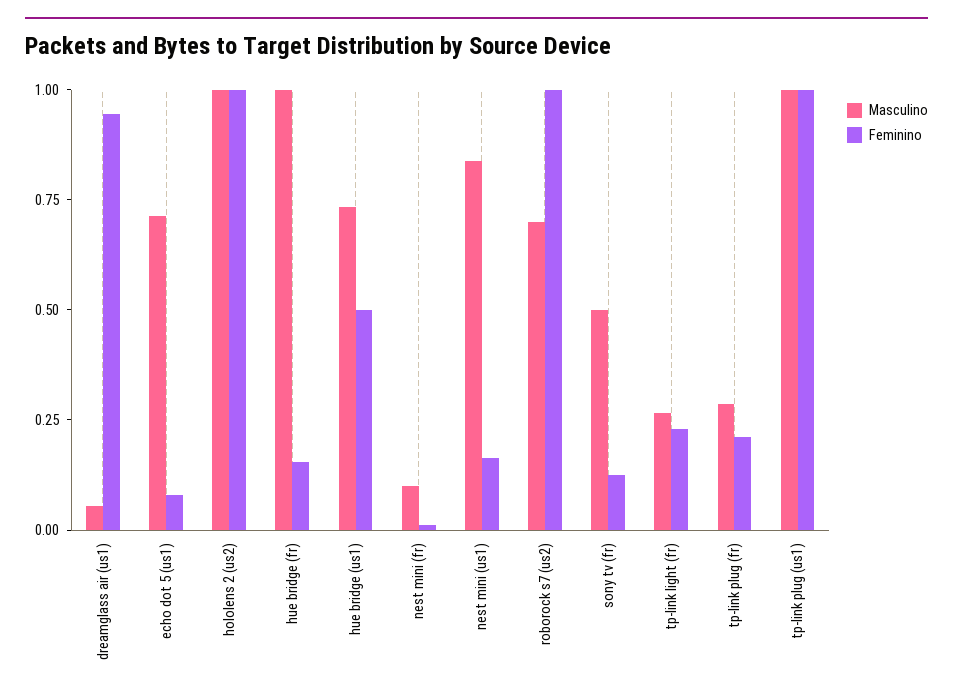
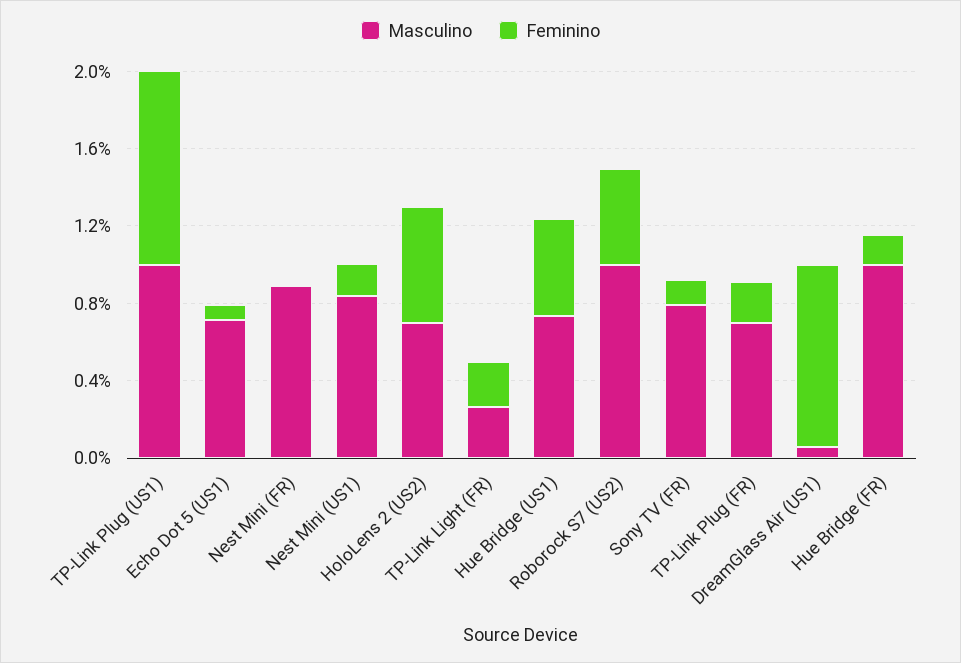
Masculino, hololens 2 (us2): 1 -> 0.7
Feminino, hololens 2 (us2): 1 -> 0.6
Masculino, nest mini (fr): 0.1 -> 0.9
Masculino, roborock s7 (us2): 0.7 -> 1
Feminino, roborock s7 (us2): 1 -> 0.5
Masculino, sony tv (fr): 0.5 -> 0.8
Masculino, tp-link plug (fr): 0.3 -> 0.7

